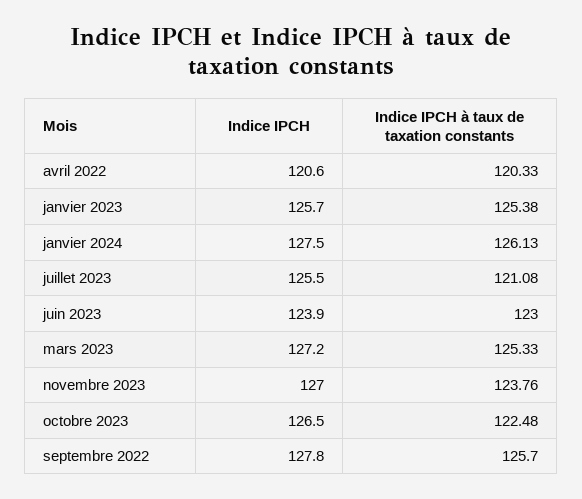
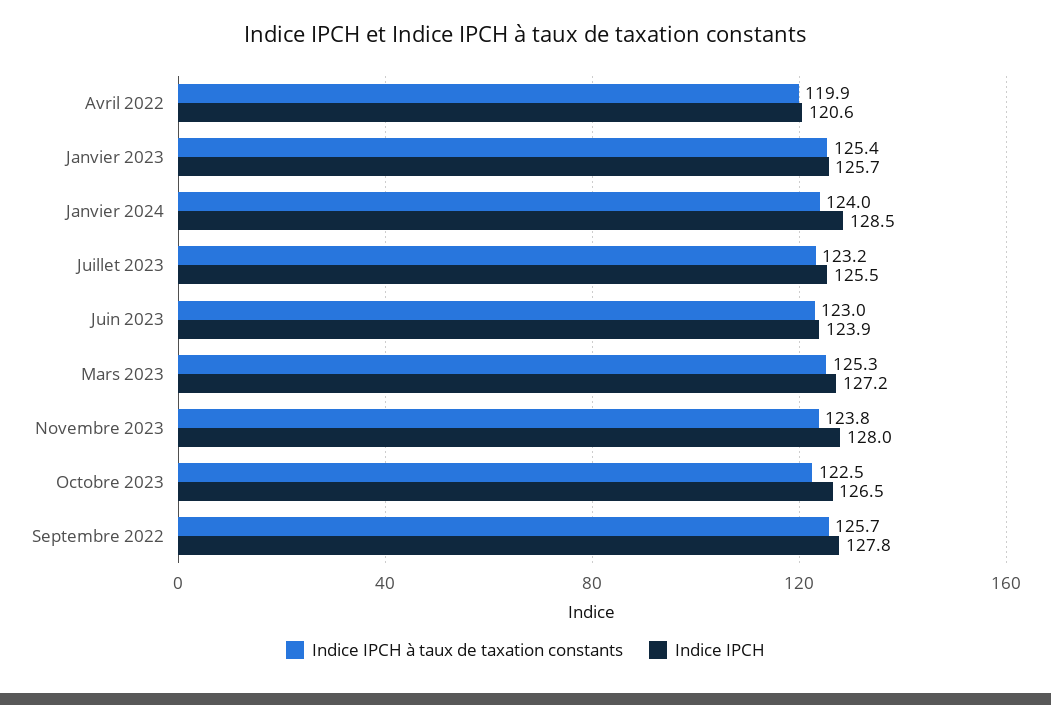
Indice IPCH à taux de taxation constants, avril 2022: 120.33 -> 119.9
Indice IPCH, janvier 2024: 127.5 -> 128.5
Indice IPCH à taux de taxation constants, janvier 2024: 126.13 -> 124
Indice IPCH à taux de taxation constants, juillet 2023: 121.08 -> 123.2
Indice IPCH, novembre 2023: 127 -> 128

